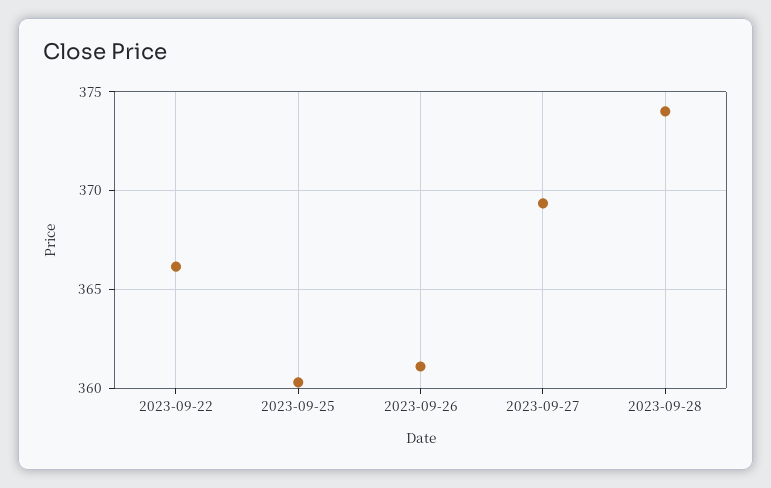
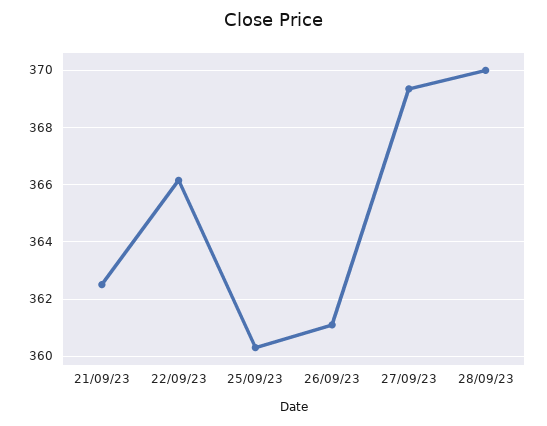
2023-09-28: 374 -> 370
21/09/23: none -> 362.5

